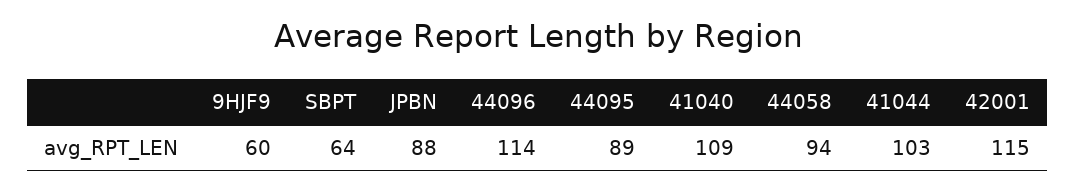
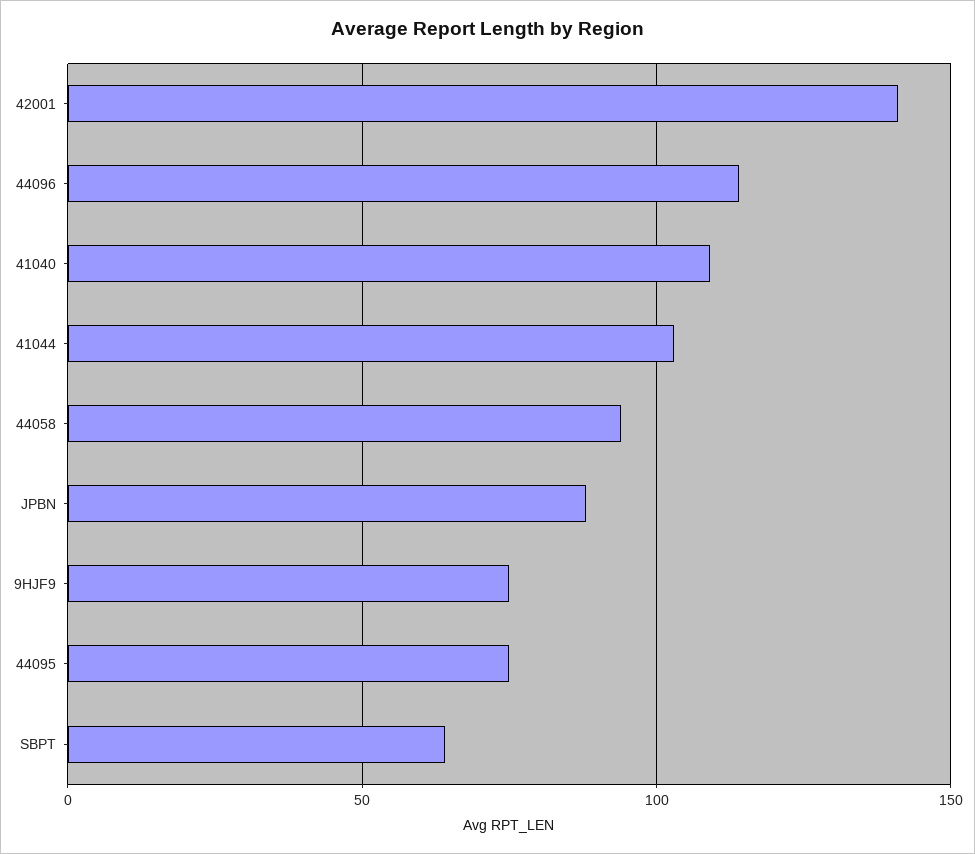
9HJF9: 60 -> 75
44095: 89 -> 75
42001: 115 -> 140

